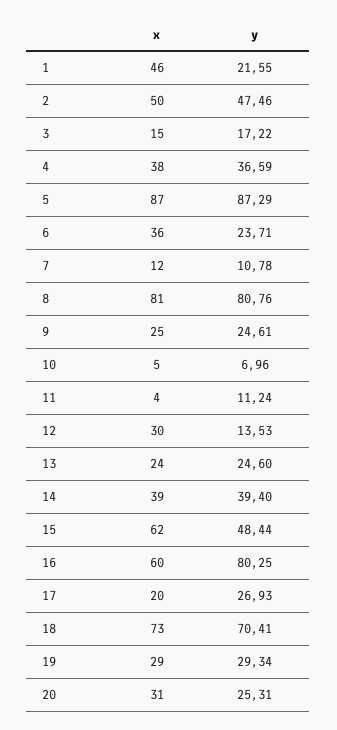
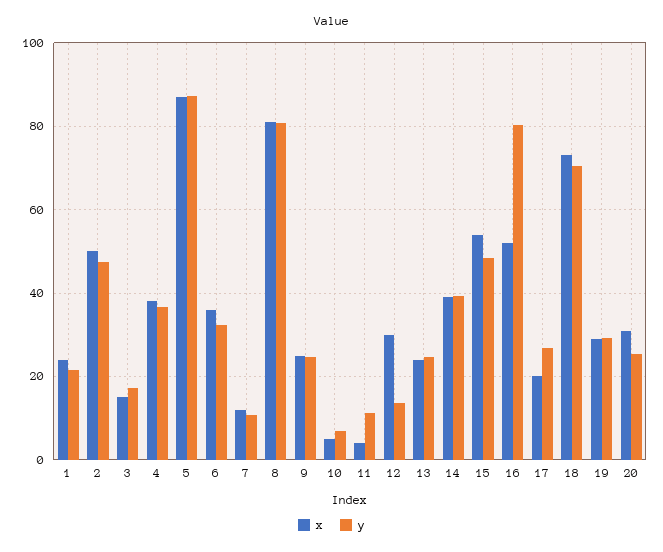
x, 1: 46 -> 24
y, 6: 23.71 -> 32
x, 15: 62 -> 54
x, 16: 60 -> 52

